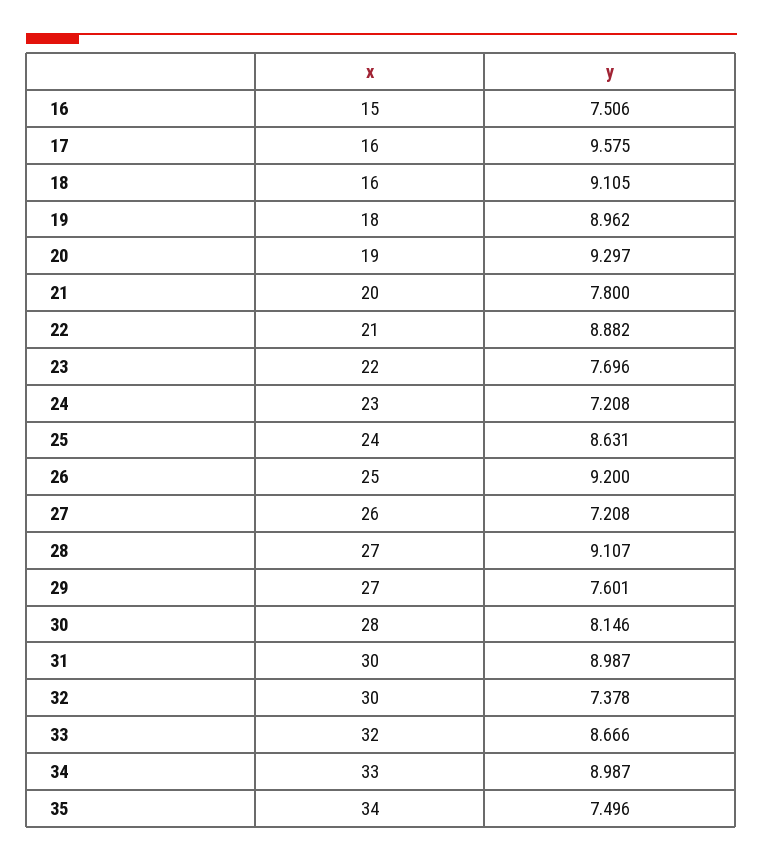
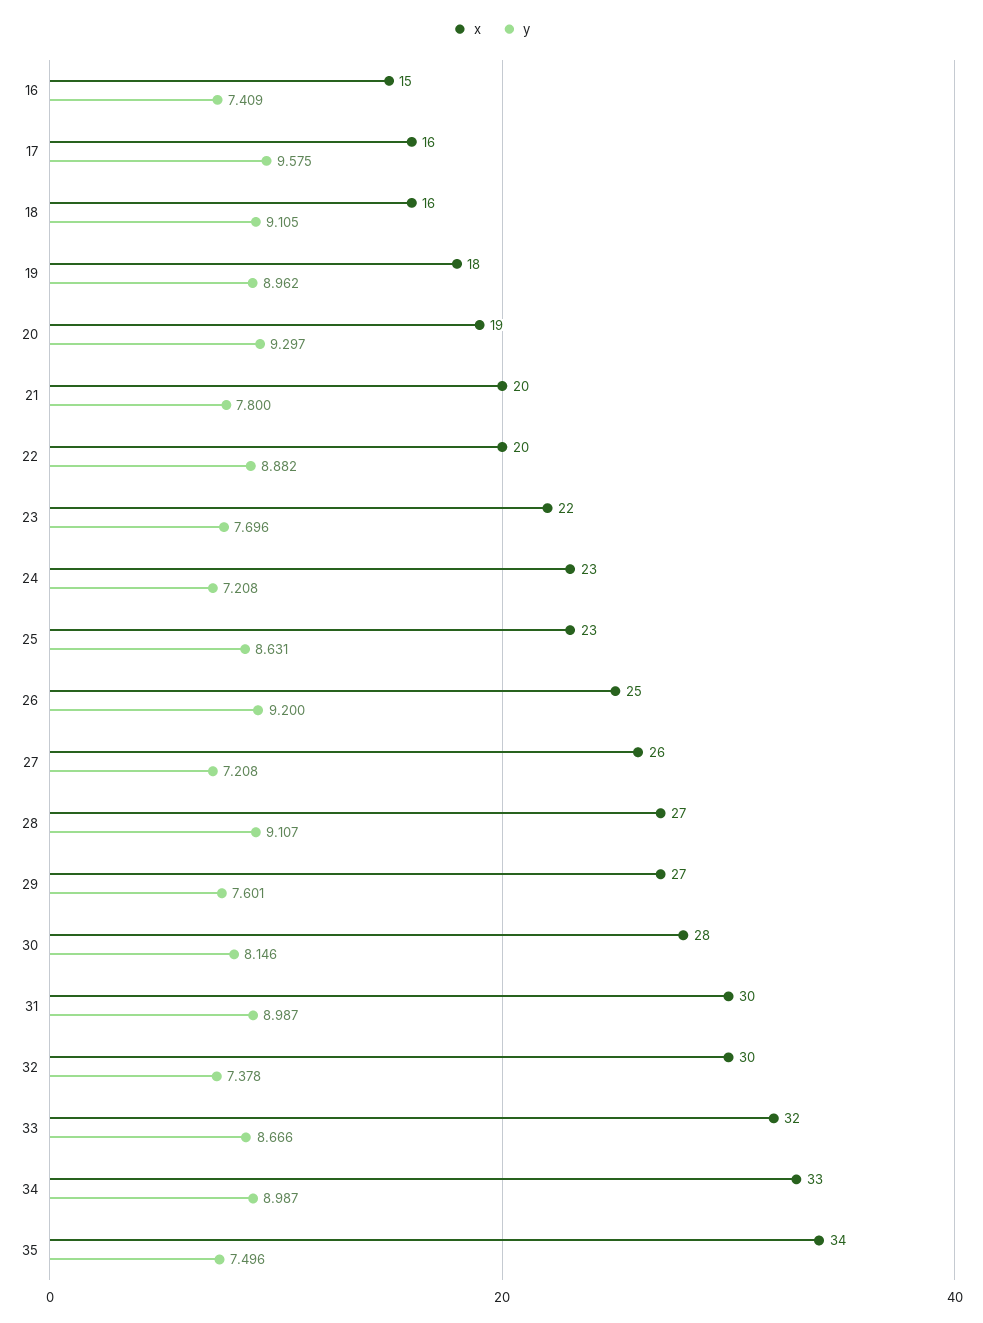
y, 16: 7.506 -> 7.409
x, 22: 21 -> 20
x, 25: 24 -> 23

